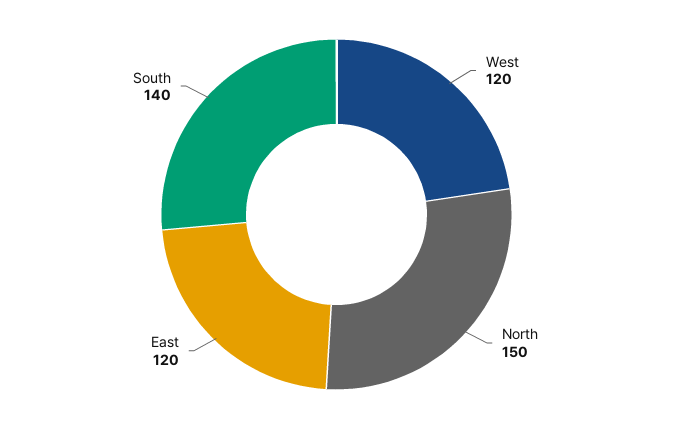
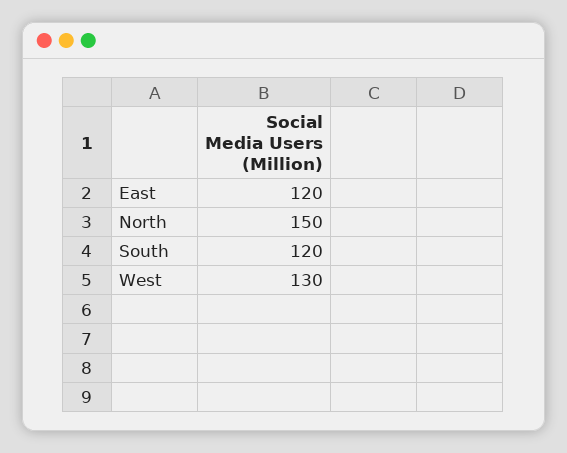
West: 120 -> 130
South: 140 -> 120

